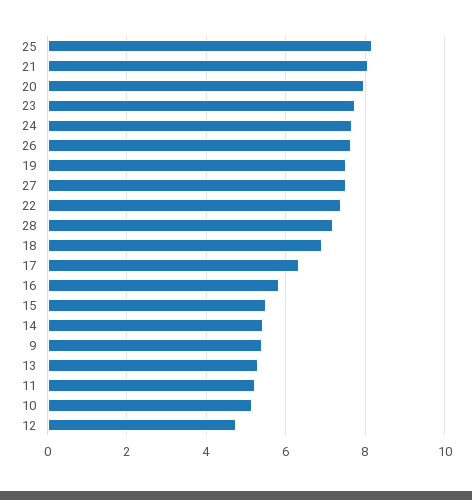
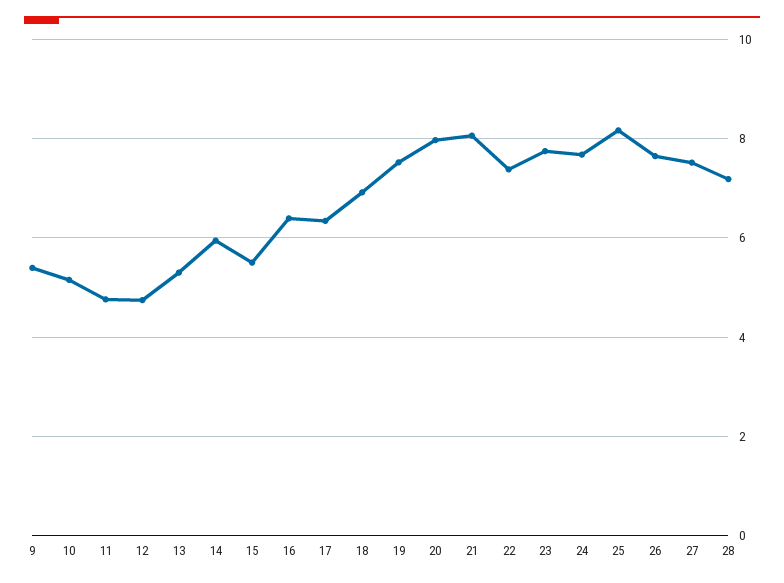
16: 5.8 -> 6.4
14: 5.4 -> 6
11: 5.2 -> 4.8

